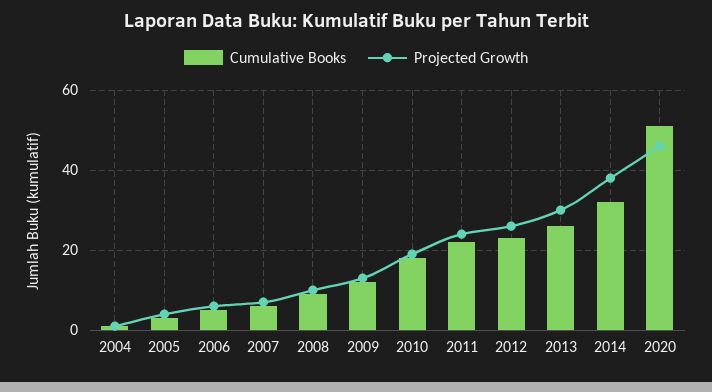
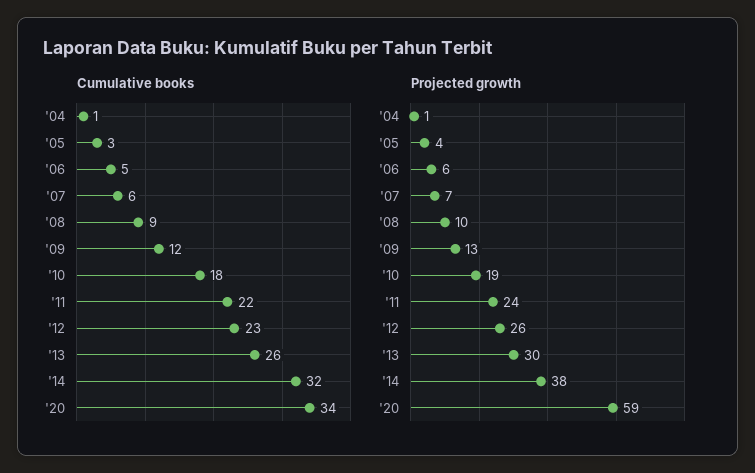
Cumulative Books, 2020: 50 -> 34
Projected Growth, 2020: 45 -> 59

